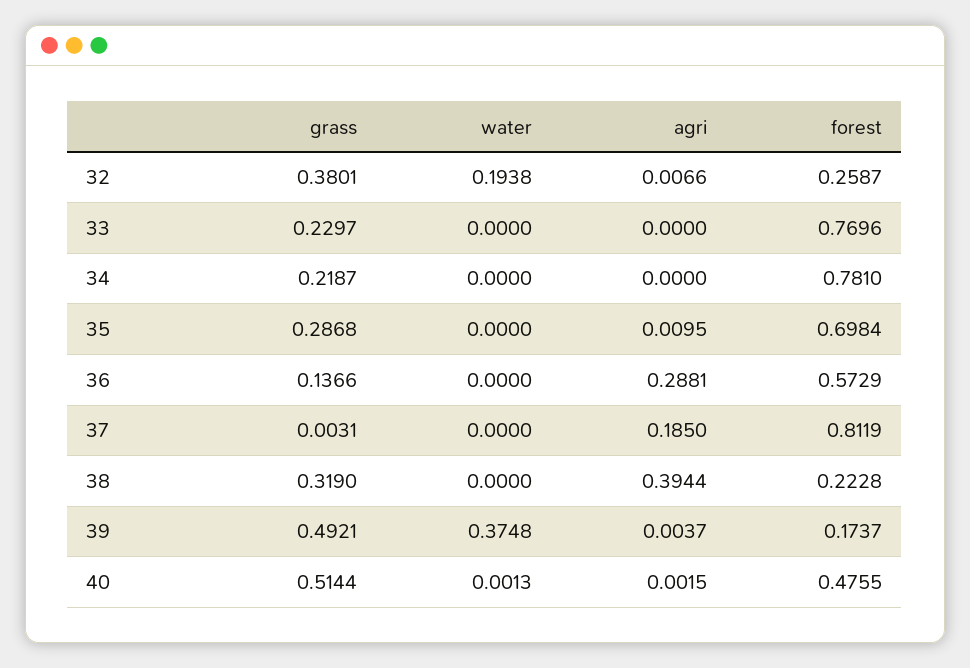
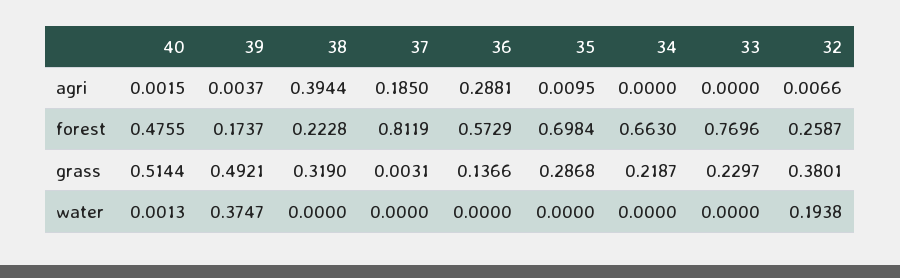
forest, 34: 0.781 -> 0.663
water, 39: 0.3748 -> 0.3747

